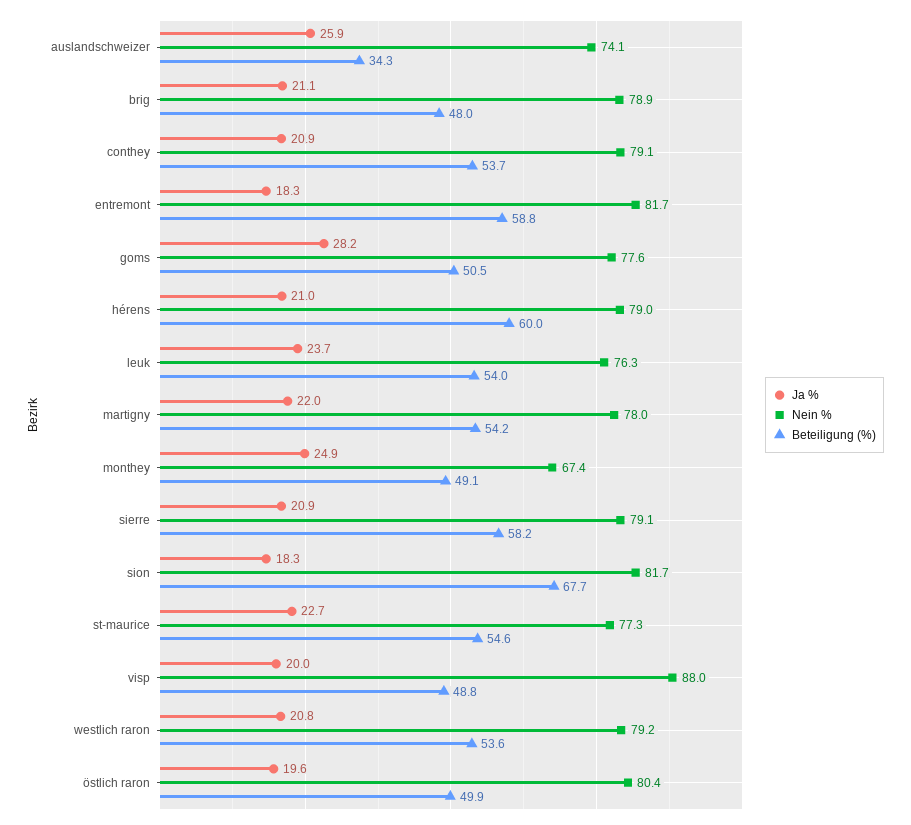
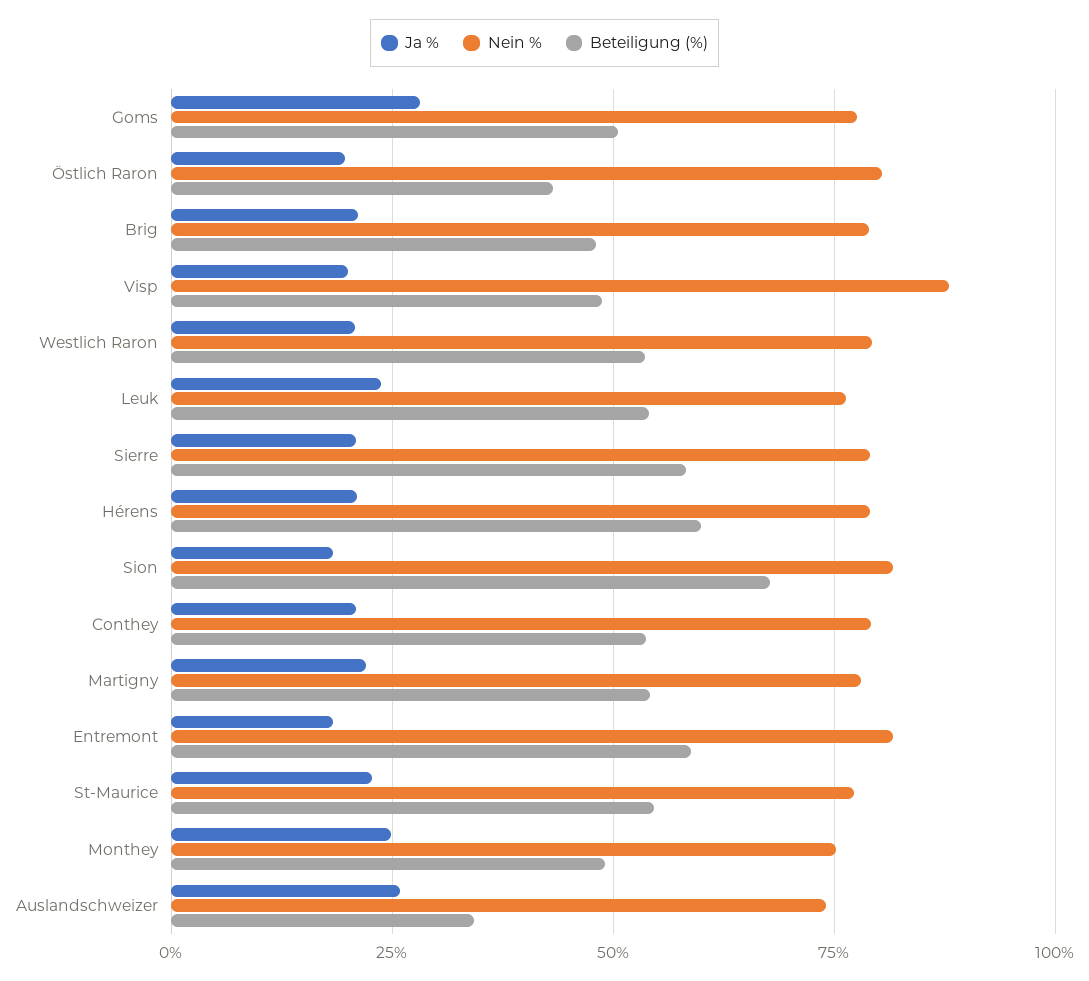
Nein %, monthey: 67.4 -> 75
Beteiligung (%), östlich raron: 49.9 -> 42.5

